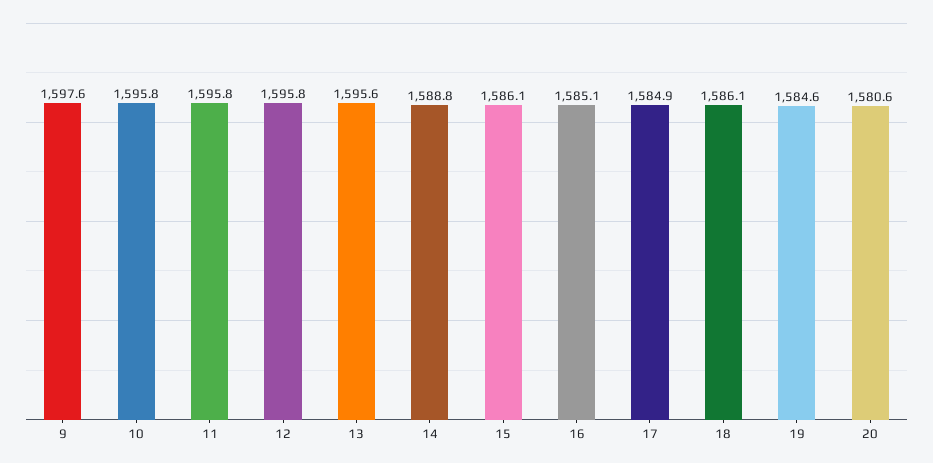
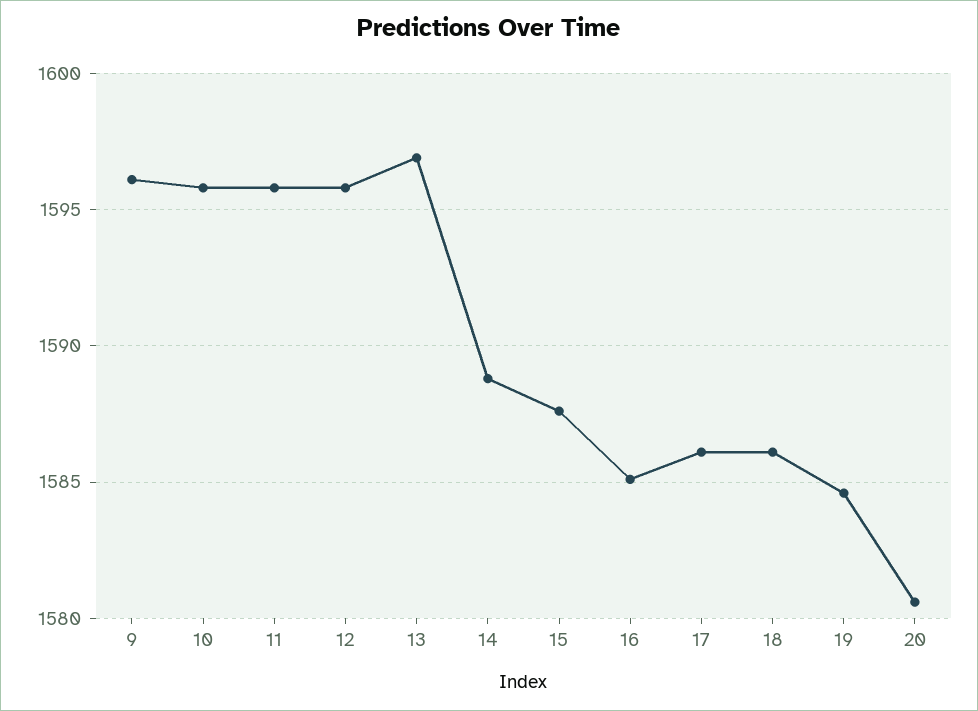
9: 1597.6 -> 1596
13: 1595.6 -> 1597
15: 1586.1 -> 1587.5
17: 1584.9 -> 1586

